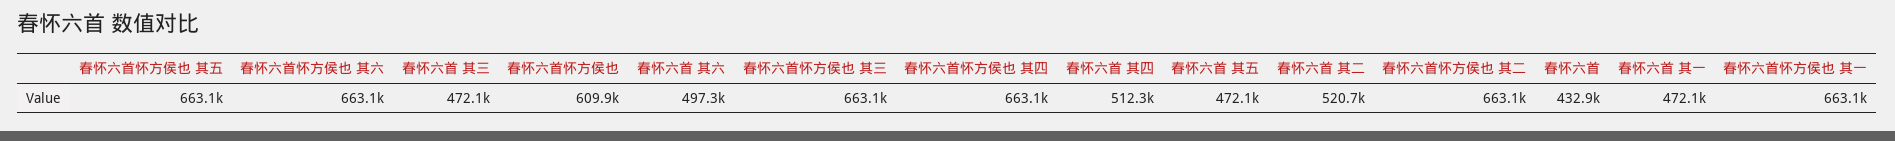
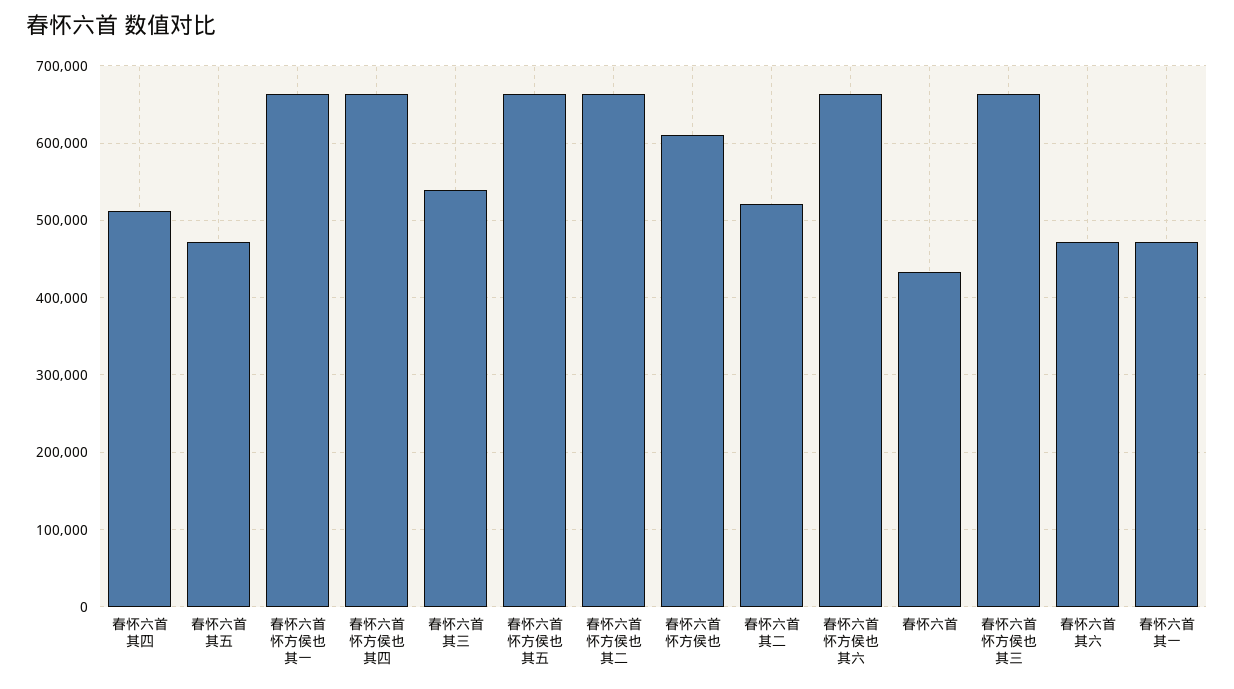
春怀六首 其三: 472100 -> 540000
春怀六首 其六: 497300 -> 470000

